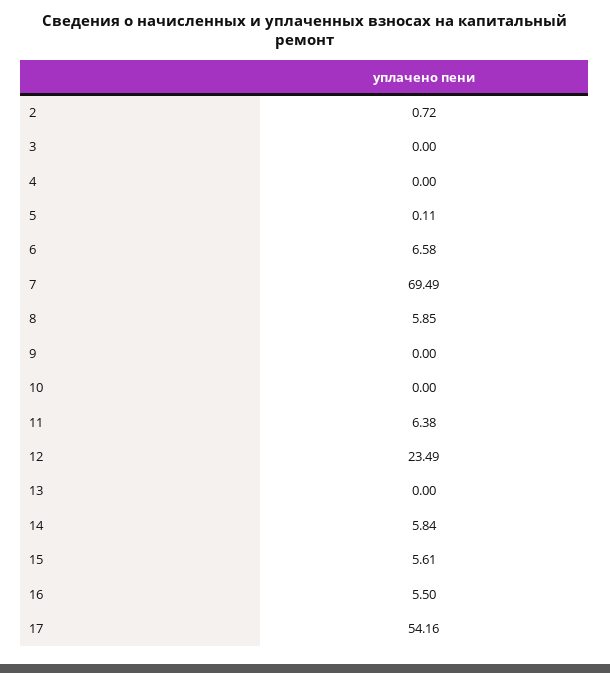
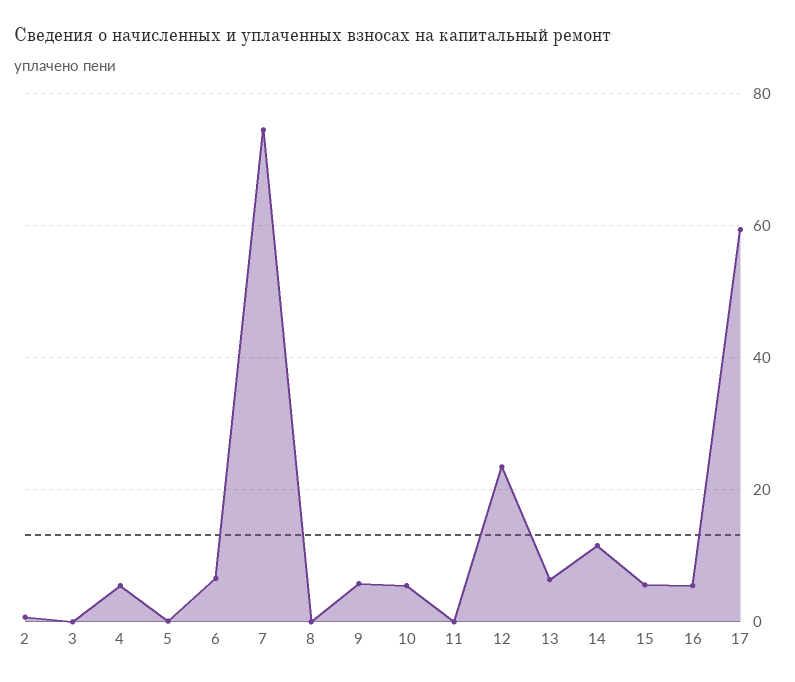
4: 0 -> 6
7: 69.49 -> 74
8: 5.85 -> 0
9: 0 -> 6
10: 0 -> 6
11: 6.38 -> 0
13: 0 -> 6
14: 5.84 -> 12
17: 54.16 -> 60

